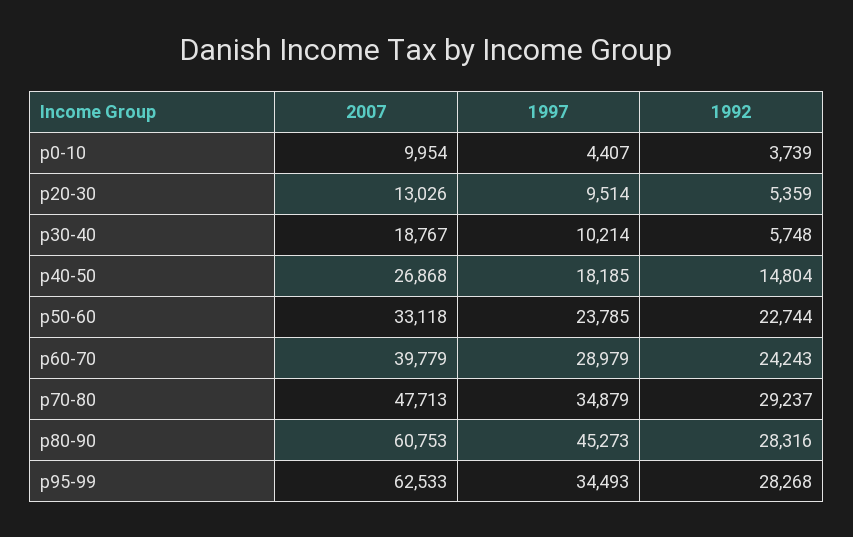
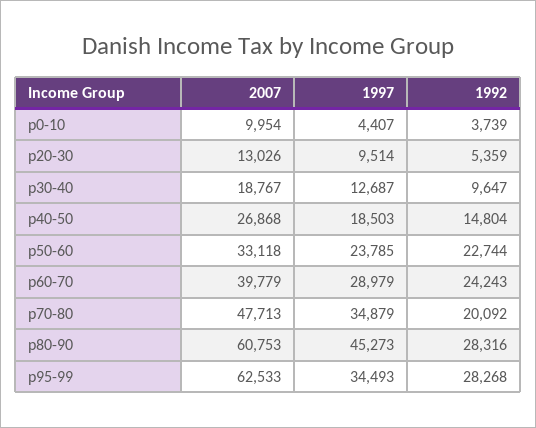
1997, p30-40: 10214 -> 12687
1992, p30-40: 5748 -> 9647
1997, p40-50: 18185 -> 18503
1992, p70-80: 29237 -> 20092

